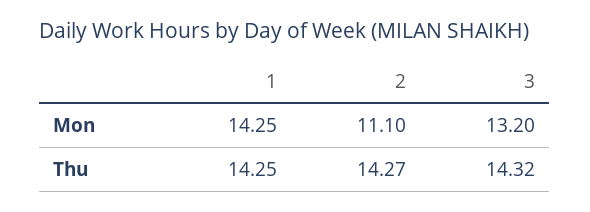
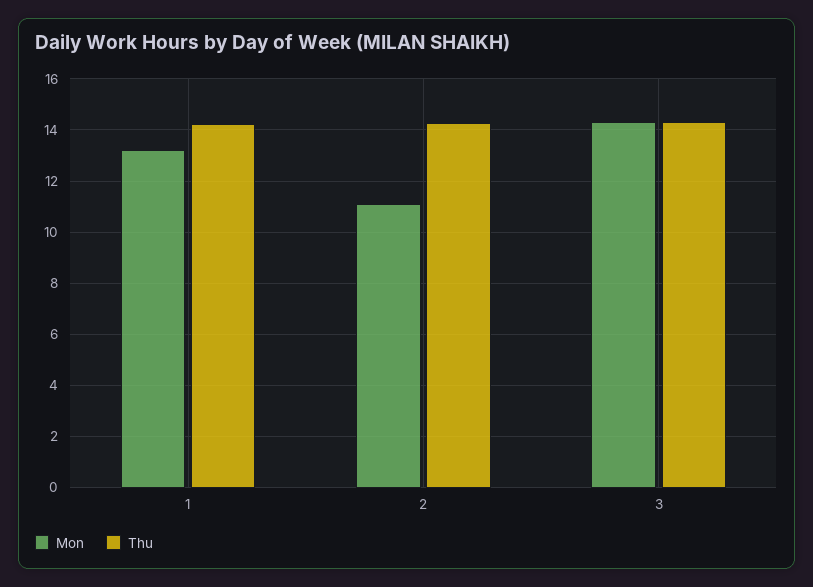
Mon, 1: 14.25 -> 13.25
Mon, 3: 13.2 -> 14.25

